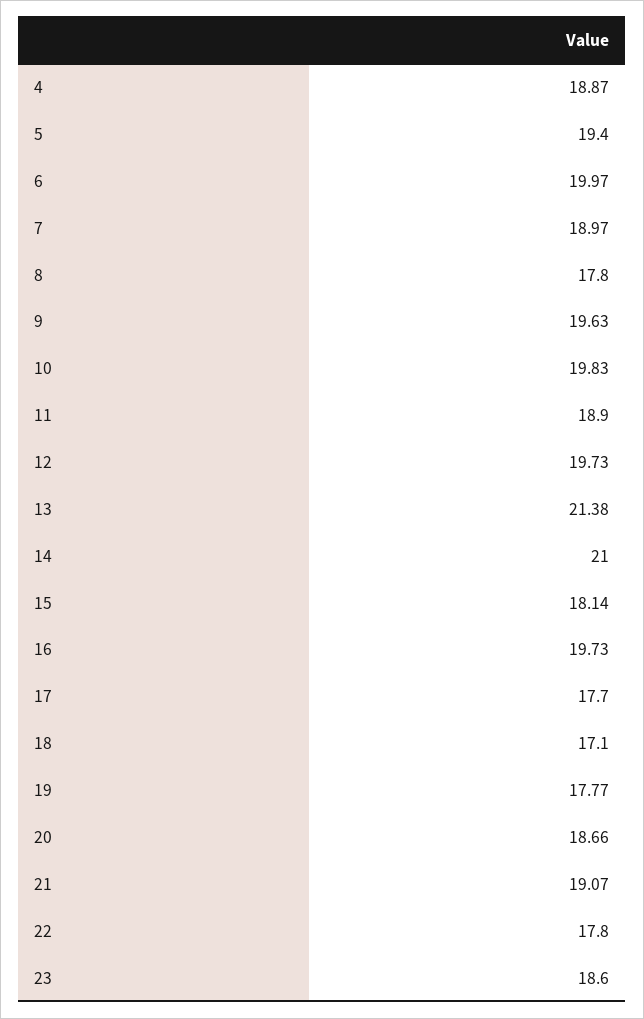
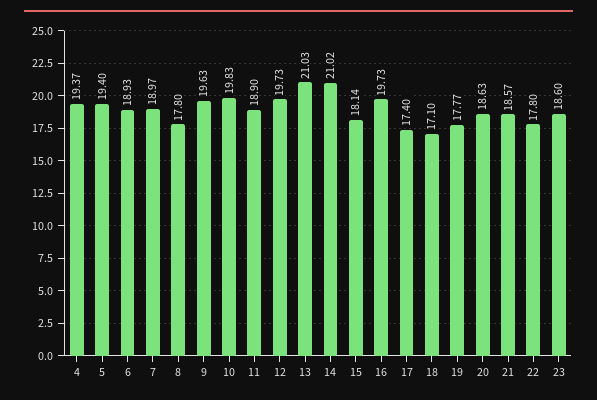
4: 18.87 -> 19.37
6: 19.97 -> 18.93
13: 21.38 -> 21.03
14: 21 -> 21.02
17: 17.7 -> 17.4
20: 18.66 -> 18.63
21: 19.07 -> 18.57

